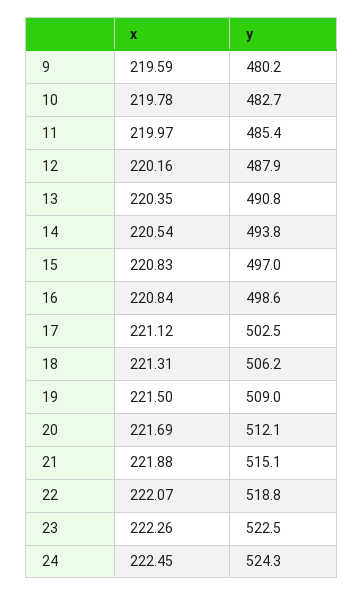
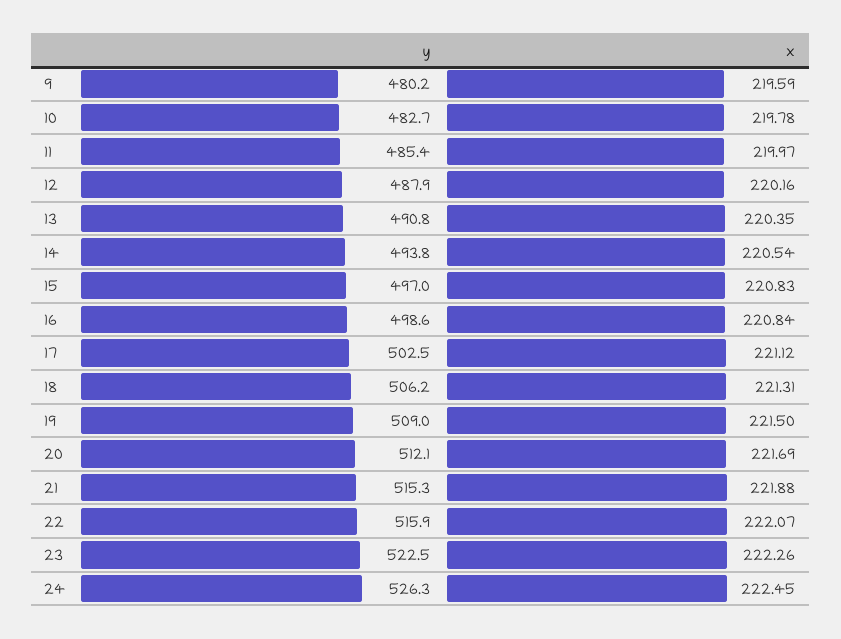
y, 21: 515.1 -> 515.3
y, 22: 518.8 -> 515.9
y, 24: 524.3 -> 526.3

